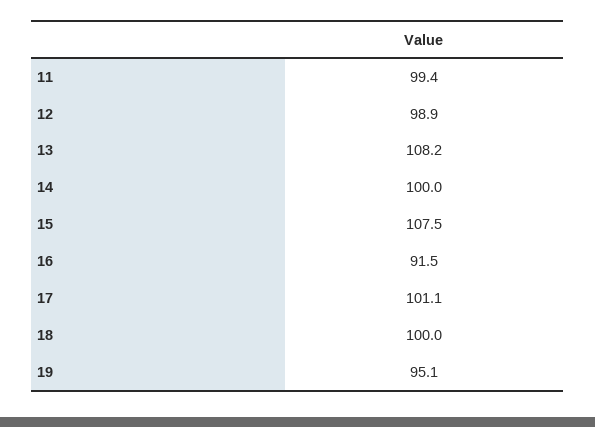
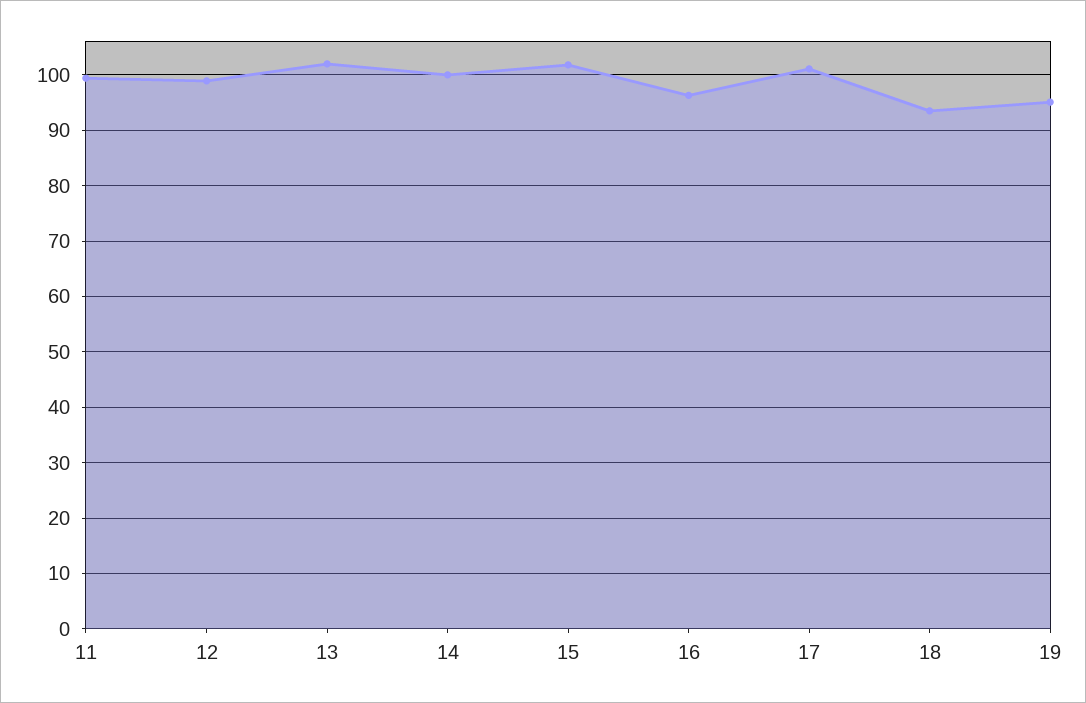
13: 108.2 -> 102
15: 107.5 -> 102
16: 91.5 -> 96
18: 100 -> 94

